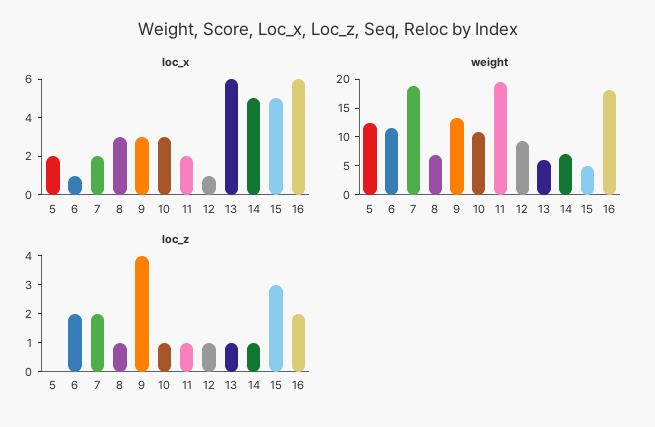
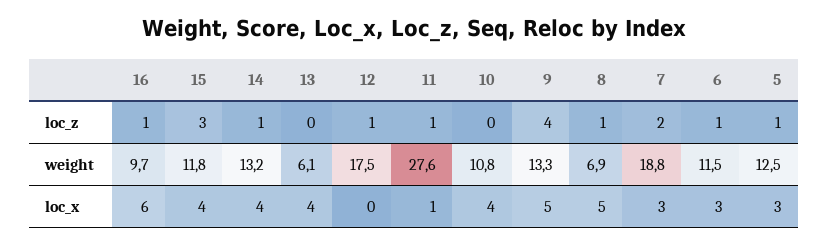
loc_x, 5: 2 -> 3
loc_x, 6: 1 -> 3
loc_x, 7: 2 -> 3
loc_x, 8: 3 -> 5
loc_x, 9: 3 -> 5
loc_x, 10: 3 -> 4
loc_x, 11: 2 -> 1
loc_x, 12: 1 -> 0
loc_x, 13: 6 -> 4
loc_x, 14: 5 -> 4
loc_x, 15: 5 -> 4
weight, 11: 20 -> 27.6
weight, 12: 10 -> 17.5
weight, 14: 7.5 -> 13.2
weight, 15: 5 -> 11.8
weight, 16: 17.5 -> 9.7
loc_z, 5: 0 -> 1
loc_z, 6: 2 -> 1
loc_z, 10: 1 -> 0
loc_z, 13: 1 -> 0
loc_z, 16: 2 -> 1

